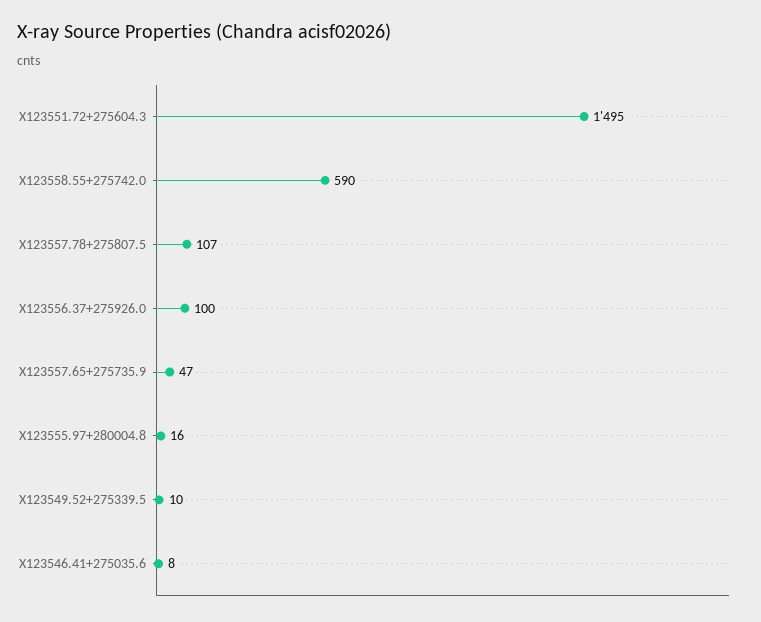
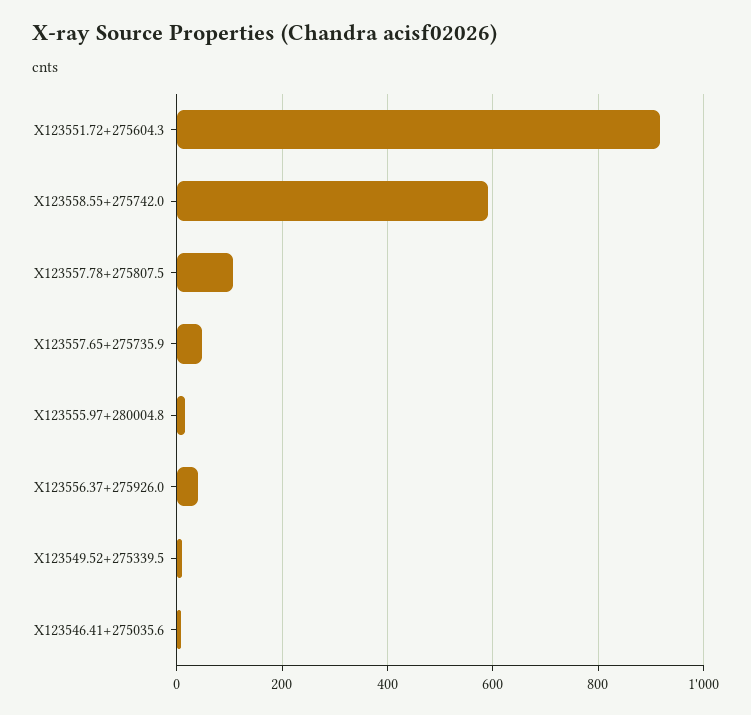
X123551.72+275604.3: 1495 -> 920
X123556.37+275926.0: 100 -> 40

